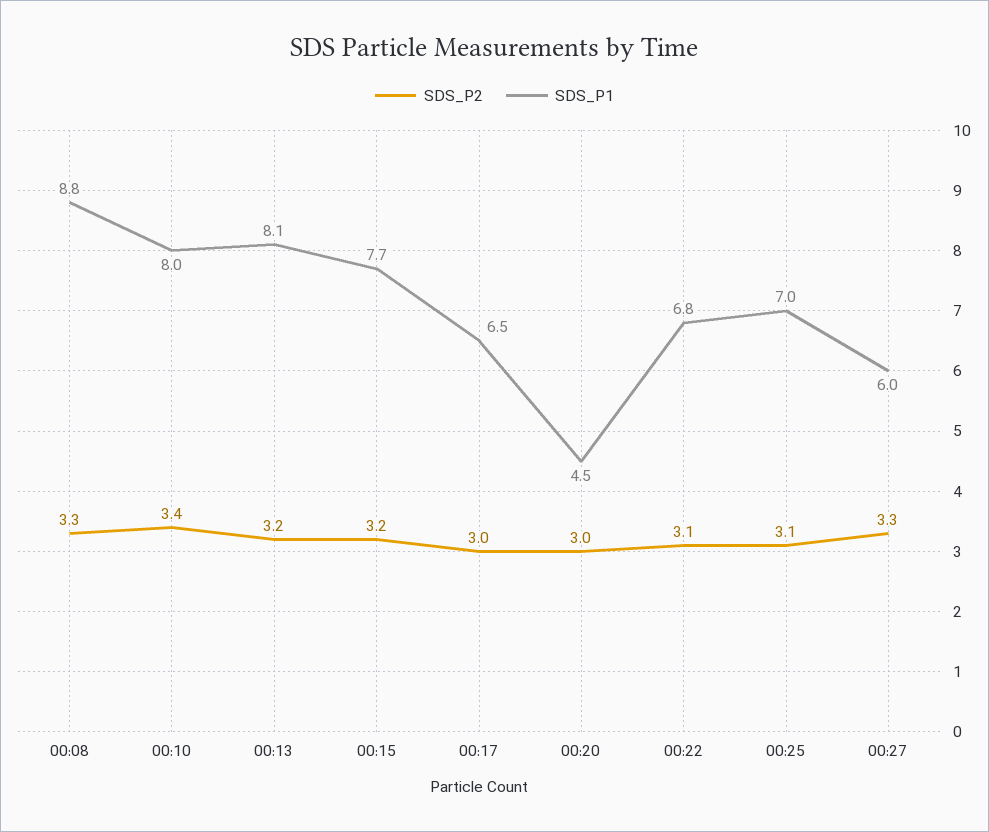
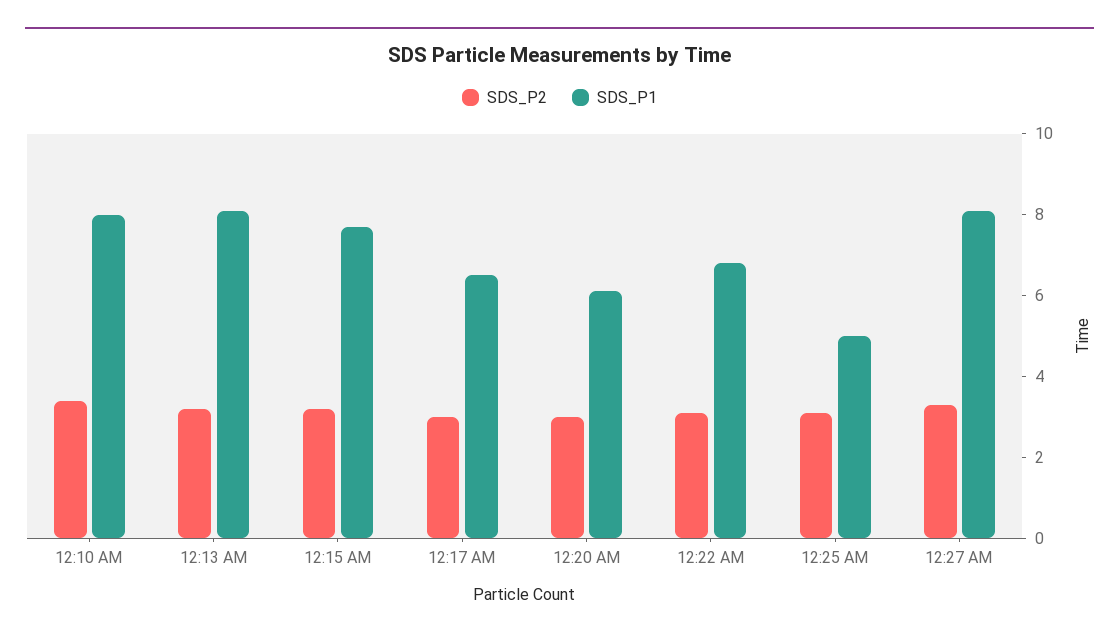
SDS_P2, 00:08: 3.3 -> none
SDS_P1, 00:08: 8.8 -> none
SDS_P1, 00:20: 4.5 -> 6
SDS_P1, 00:25: 7 -> 5
SDS_P1, 00:27: 6 -> 8

